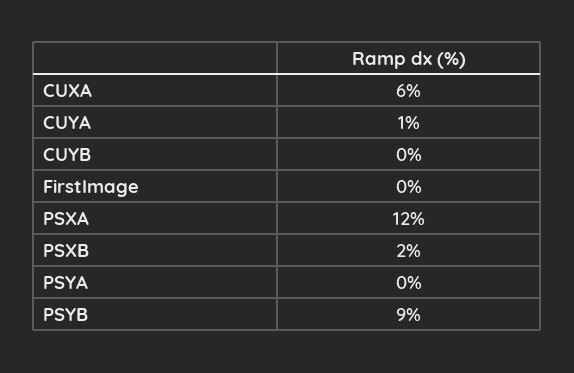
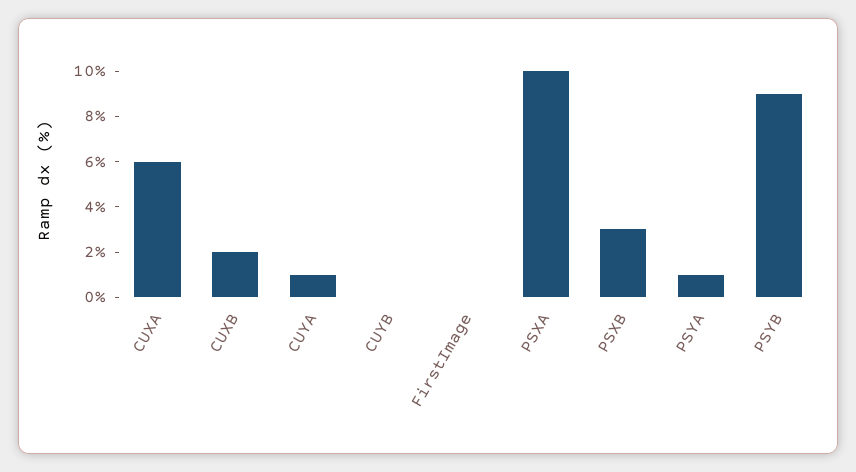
PSXA: 12 -> 10
PSXB: 2 -> 3
PSYA: 0 -> 1
CUXB: none -> 2

